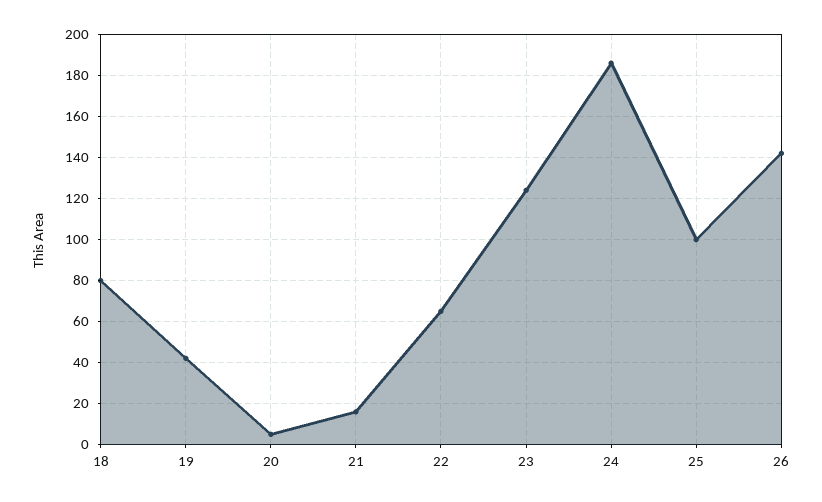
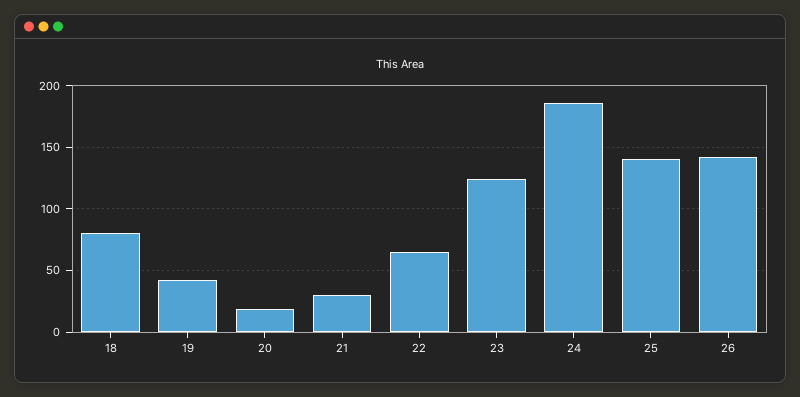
20: 5 -> 20
21: 15 -> 30
25: 100 -> 140

